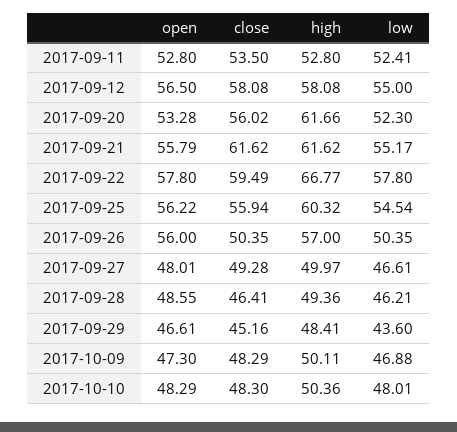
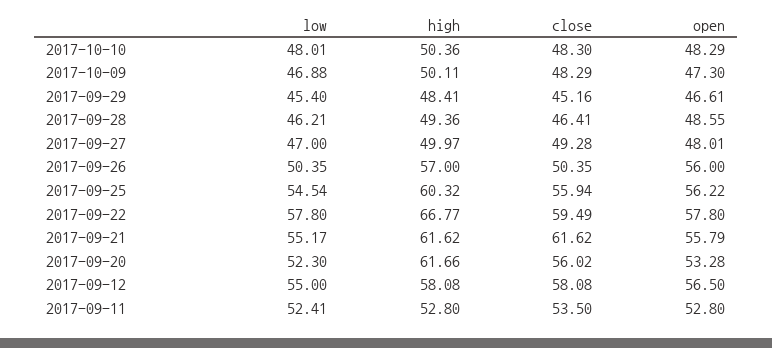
low, 2017-09-27: 46.61 -> 47
low, 2017-09-29: 43.6 -> 45.4

